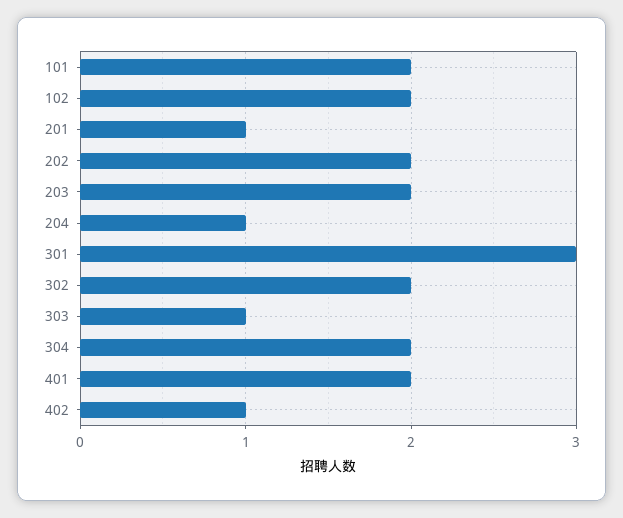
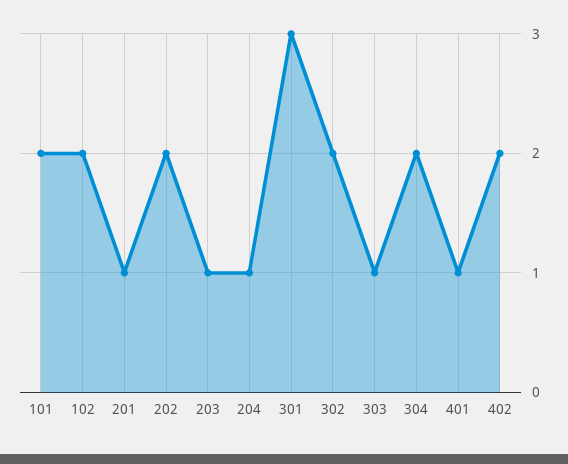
203: 2 -> 1
401: 2 -> 1
402: 1 -> 2

